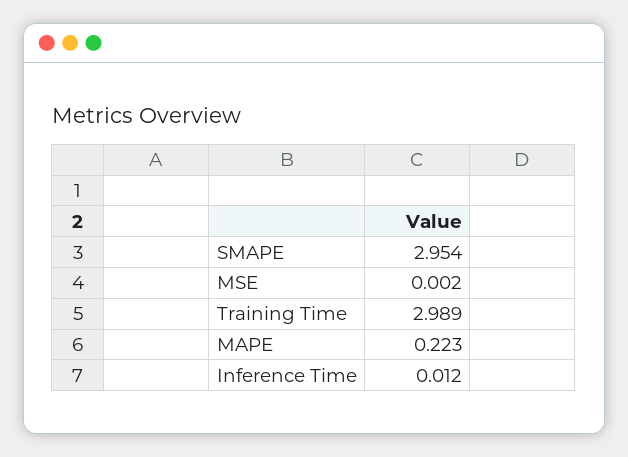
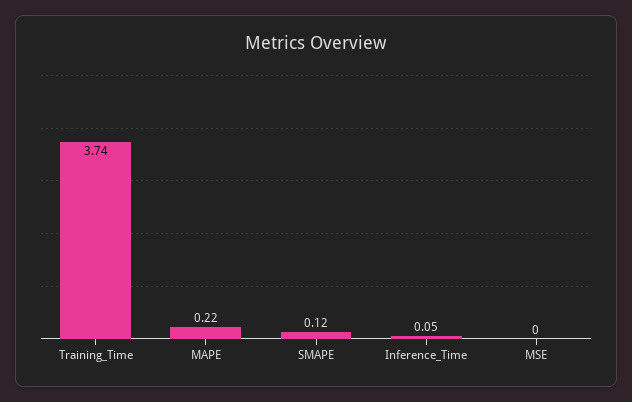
SMAPE: 2.954 -> 0.12
Training Time: 2.989 -> 3.74
Inference Time: 0.012 -> 0.05

